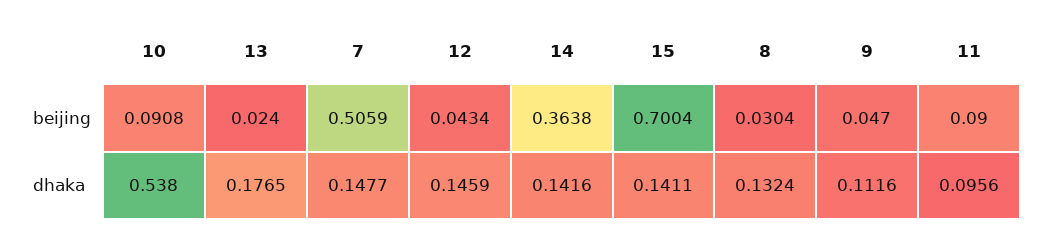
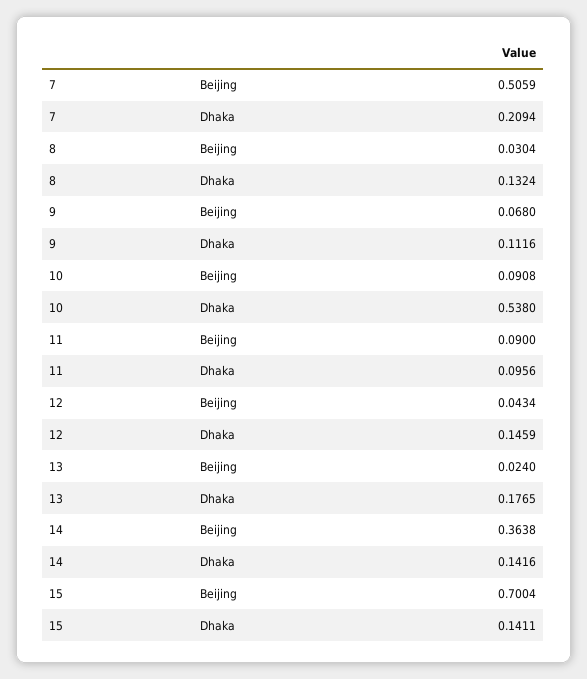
9, beijing: 0.047 -> 0.068
7, dhaka: 0.1477 -> 0.2094

